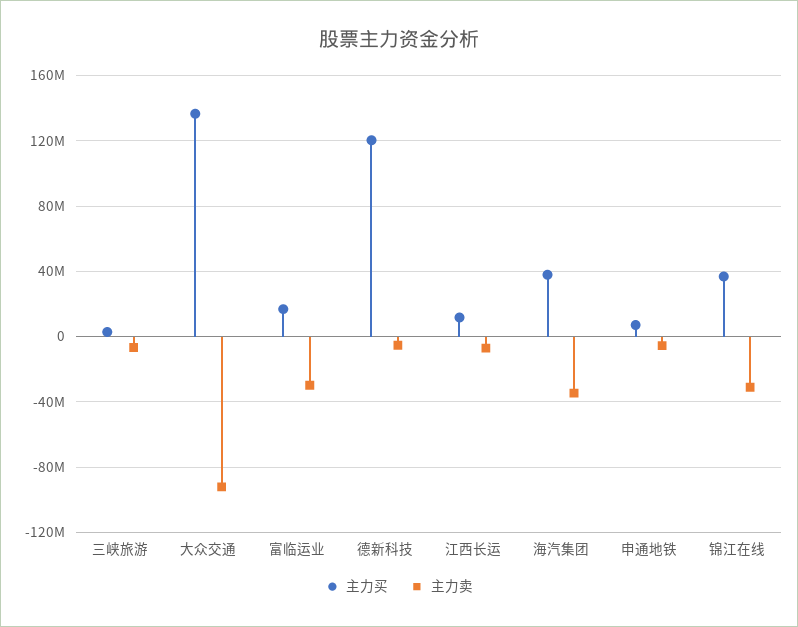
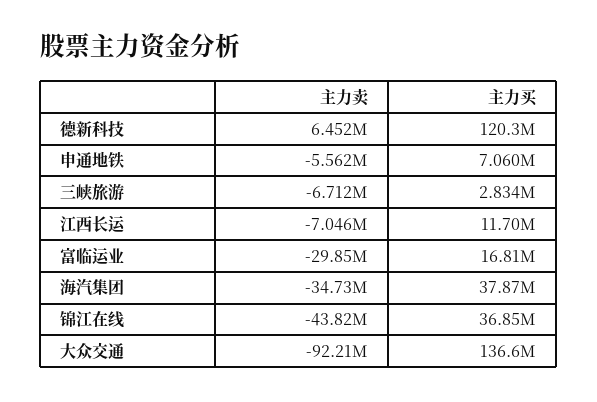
主力卖, 德新科技: -5000000 -> 6452000
主力卖, 锦江在线: -30000000 -> -43820000

